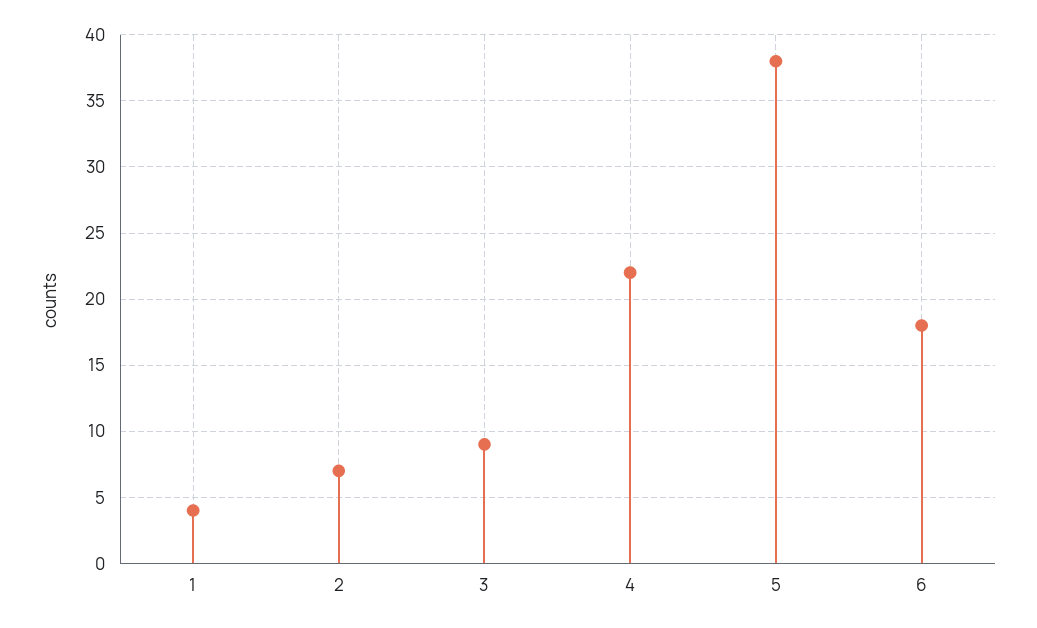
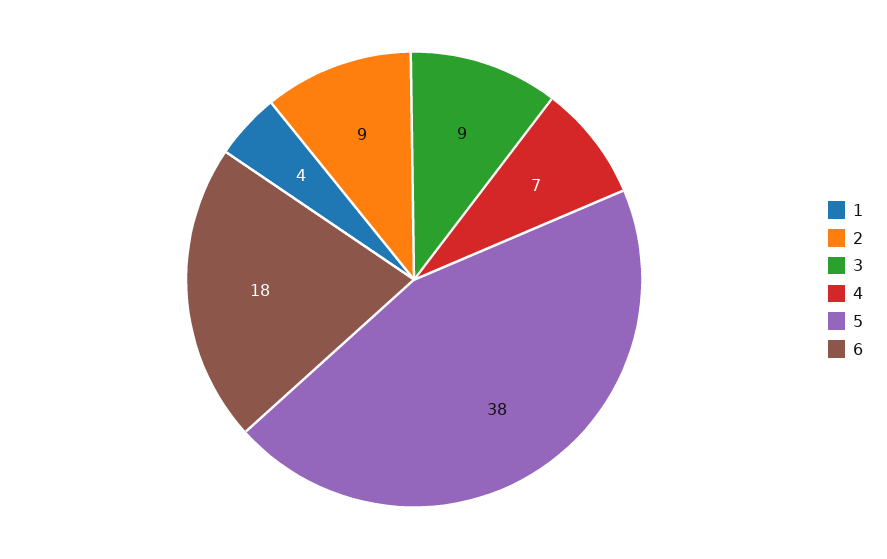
2: 7 -> 9
4: 22 -> 7

